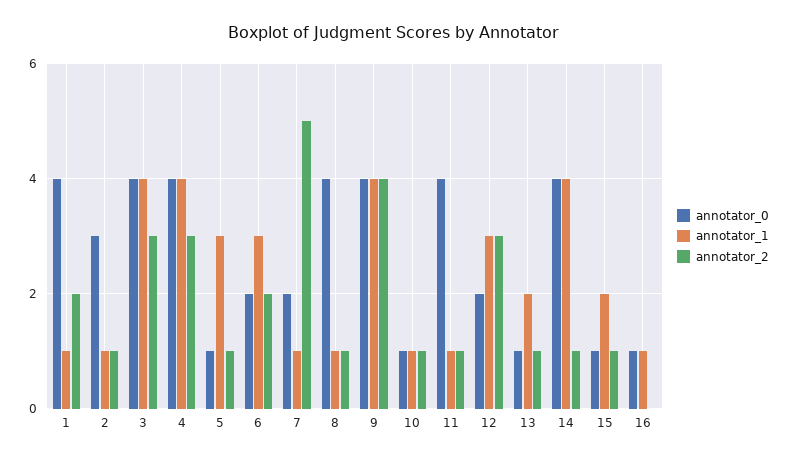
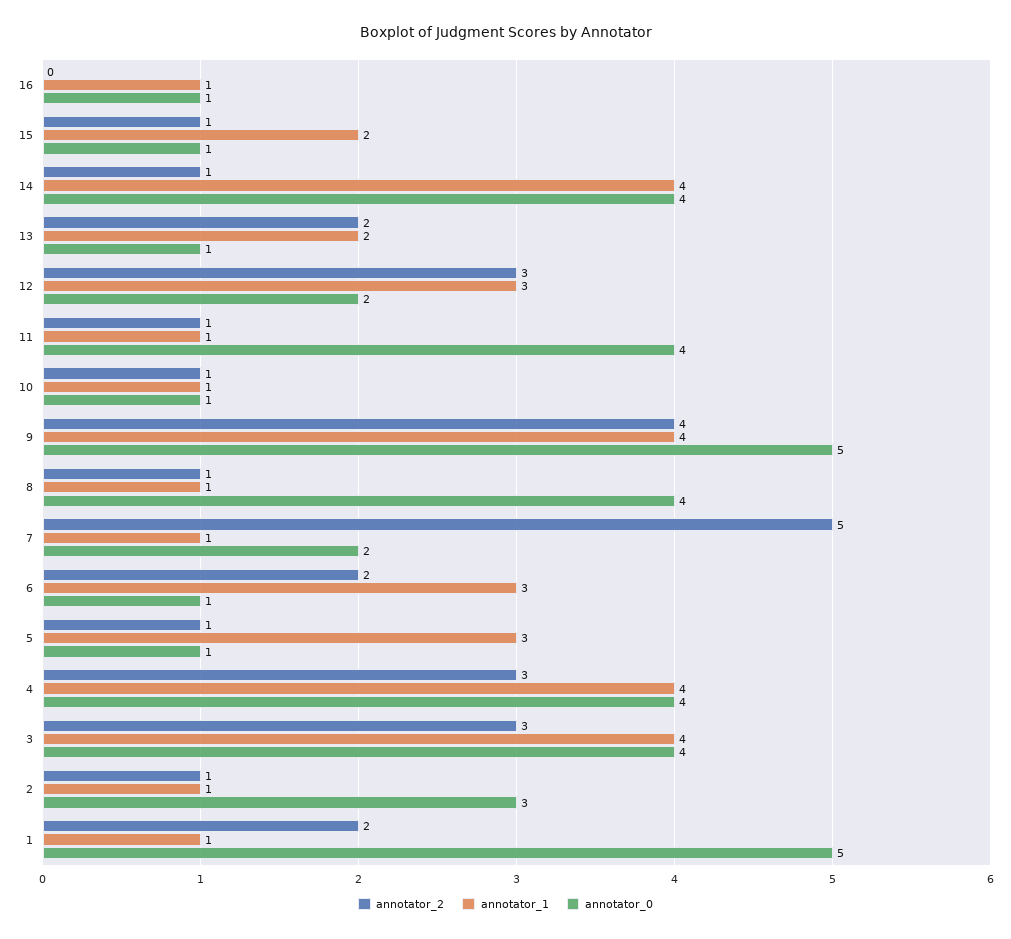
annotator_0, 1: 4 -> 5
annotator_0, 6: 2 -> 1
annotator_0, 9: 4 -> 5
annotator_2, 13: 1 -> 2

